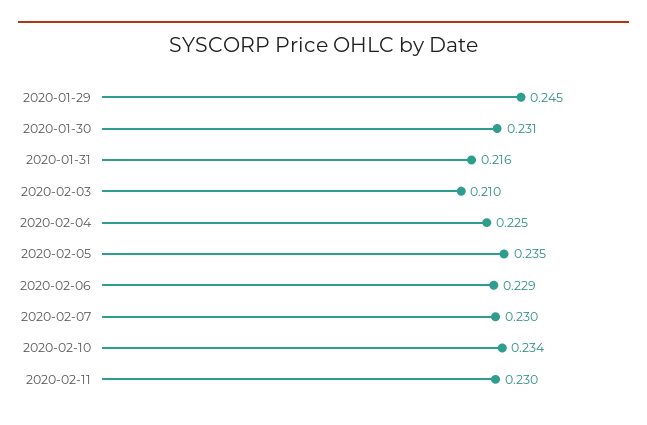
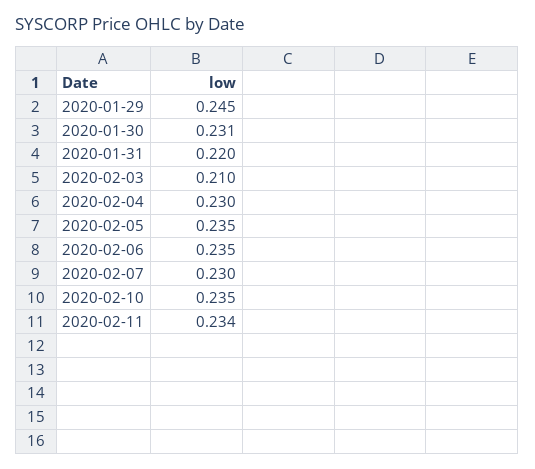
2020-01-31: 0.216 -> 0.22
2020-02-04: 0.225 -> 0.23
2020-02-06: 0.229 -> 0.235
2020-02-10: 0.234 -> 0.235
2020-02-11: 0.23 -> 0.234

